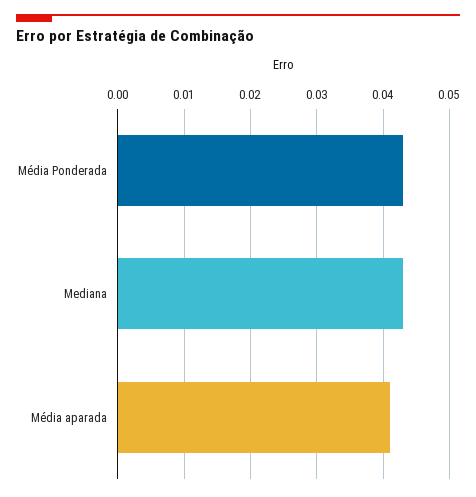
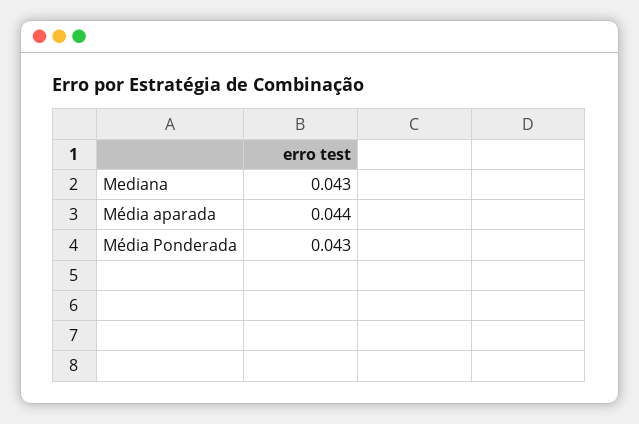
Média aparada: 0.041 -> 0.044

